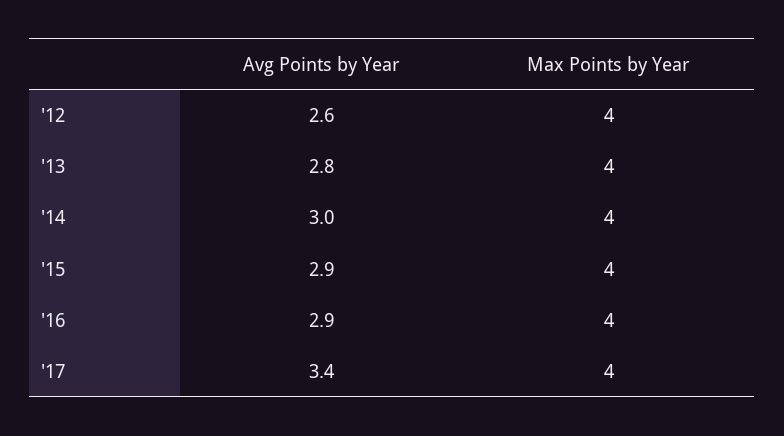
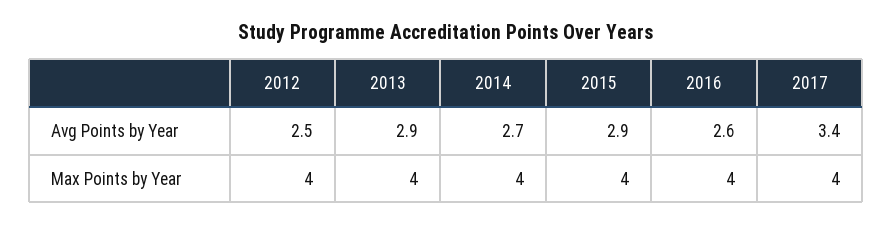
Avg Points by Year, '12: 2.6 -> 2.5
Avg Points by Year, '13: 2.8 -> 2.9
Avg Points by Year, '14: 3 -> 2.7
Avg Points by Year, '16: 2.9 -> 2.6

